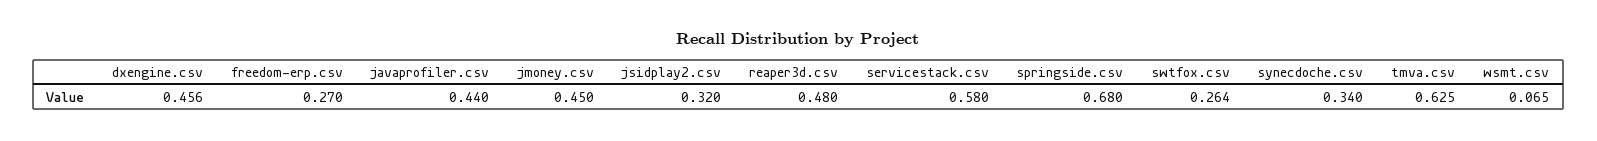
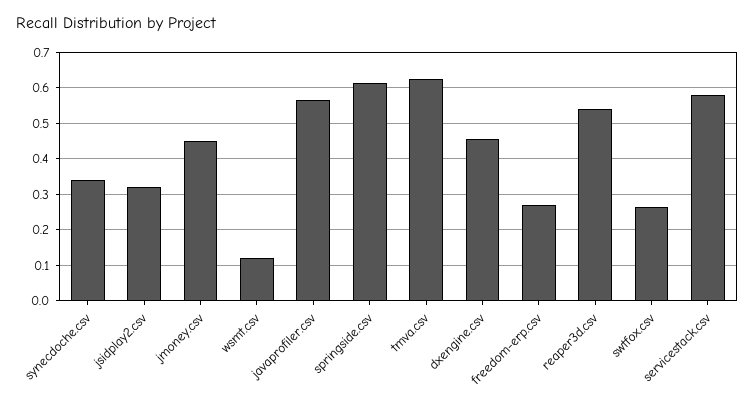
javaprofiler.csv: 0.44 -> 0.56
reaper3d.csv: 0.48 -> 0.54
springside.csv: 0.68 -> 0.62
wsmt.csv: 0.065 -> 0.12

